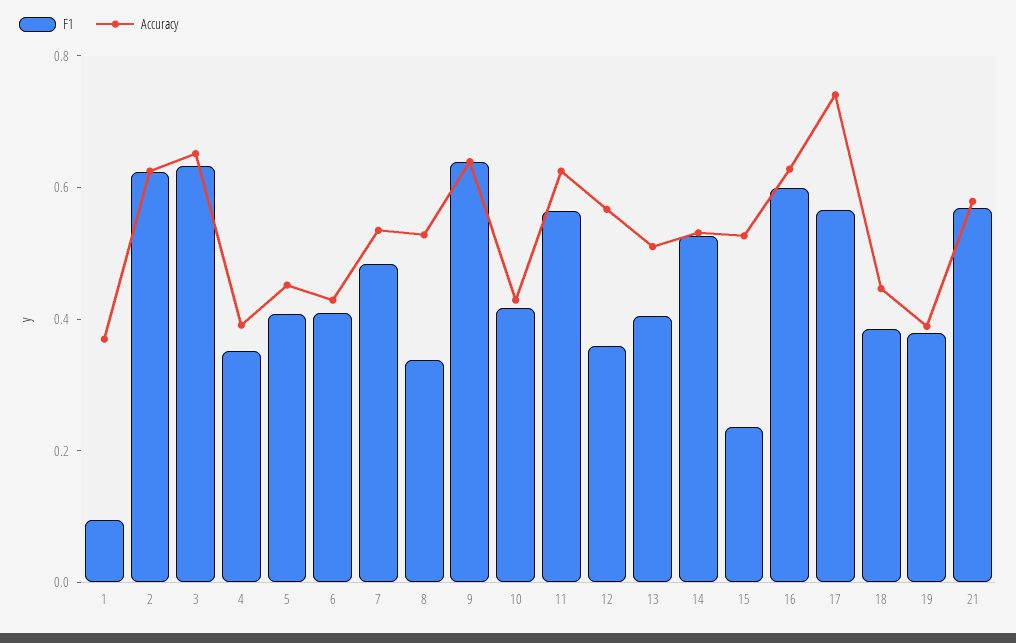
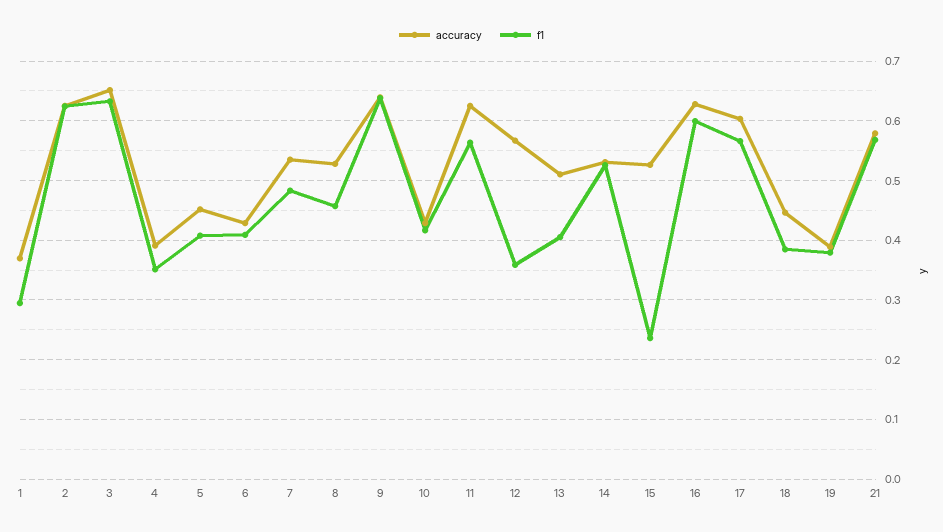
F1, 1: 0.1 -> 0.3
F1, 8: 0.35 -> 0.46
Accuracy, 17: 0.75 -> 0.6

